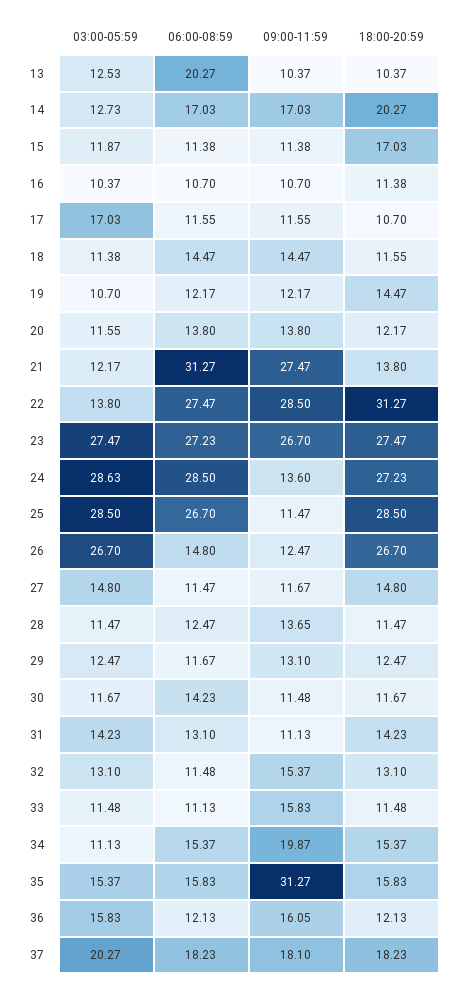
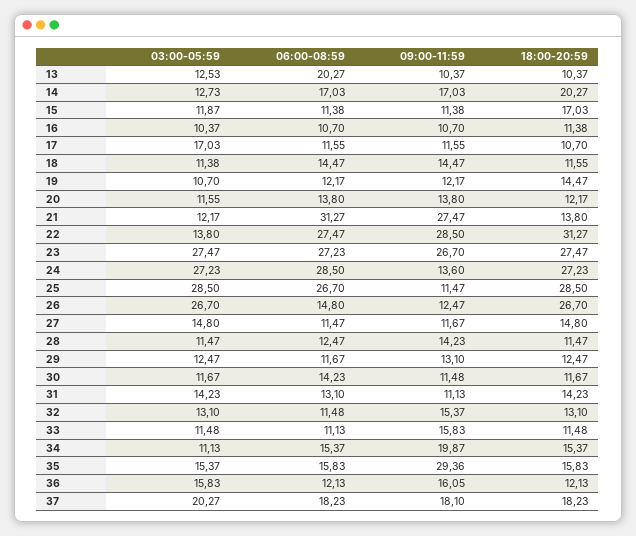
03:00-05:59, 24: 28.63 -> 27.23
09:00-11:59, 28: 13.65 -> 14.23
09:00-11:59, 35: 31.27 -> 29.36

